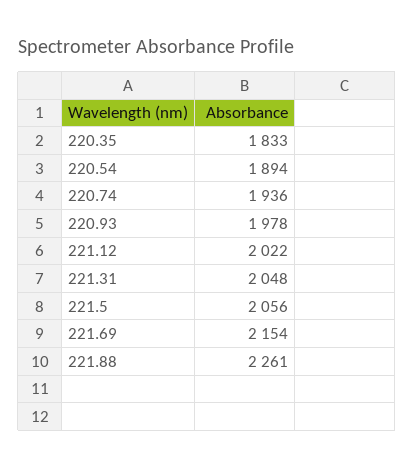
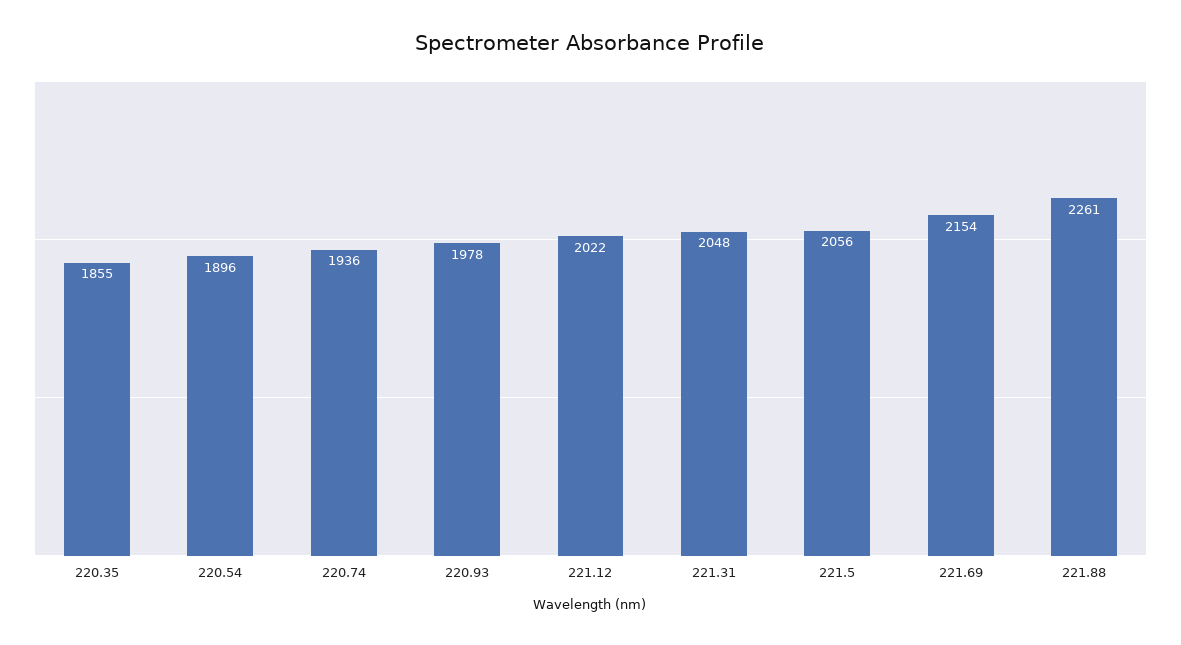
220.35: 1833 -> 1855
220.54: 1894 -> 1896

